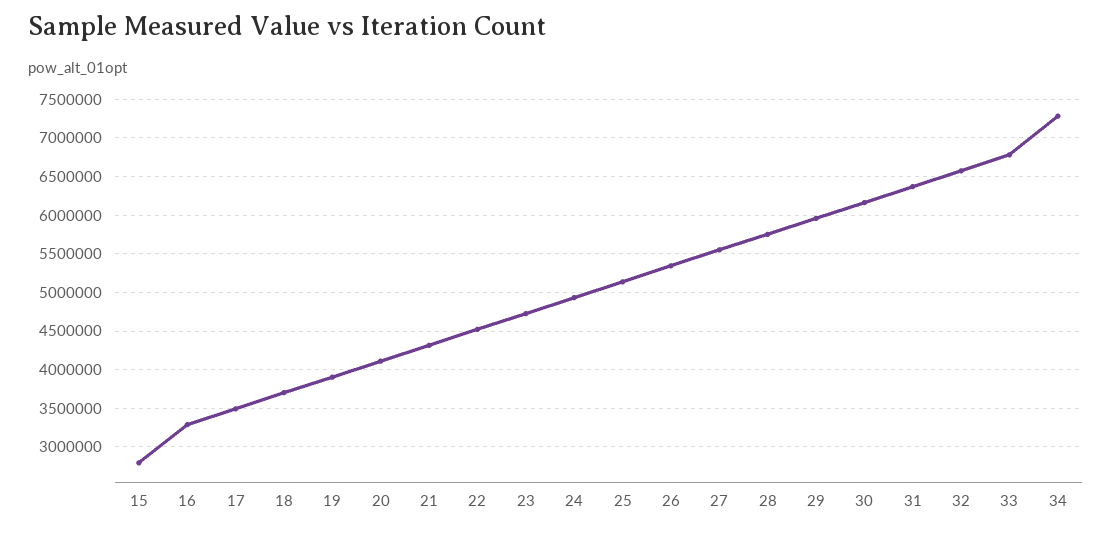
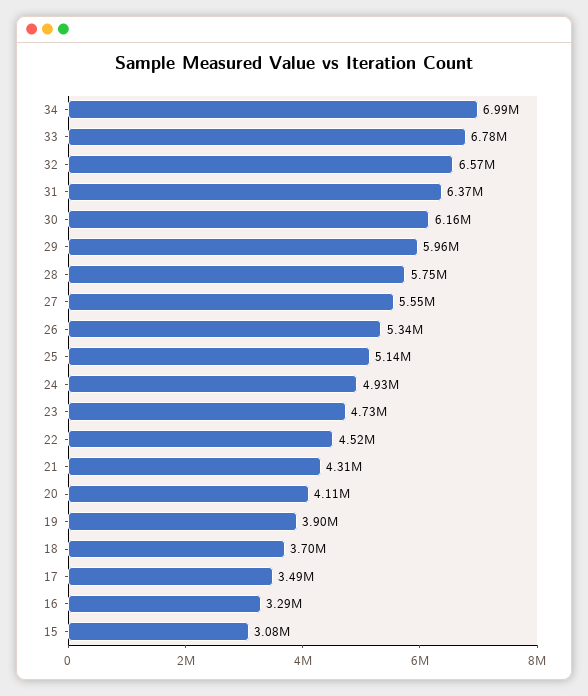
15: 2800000 -> 3080000
34: 7300000 -> 6990000

